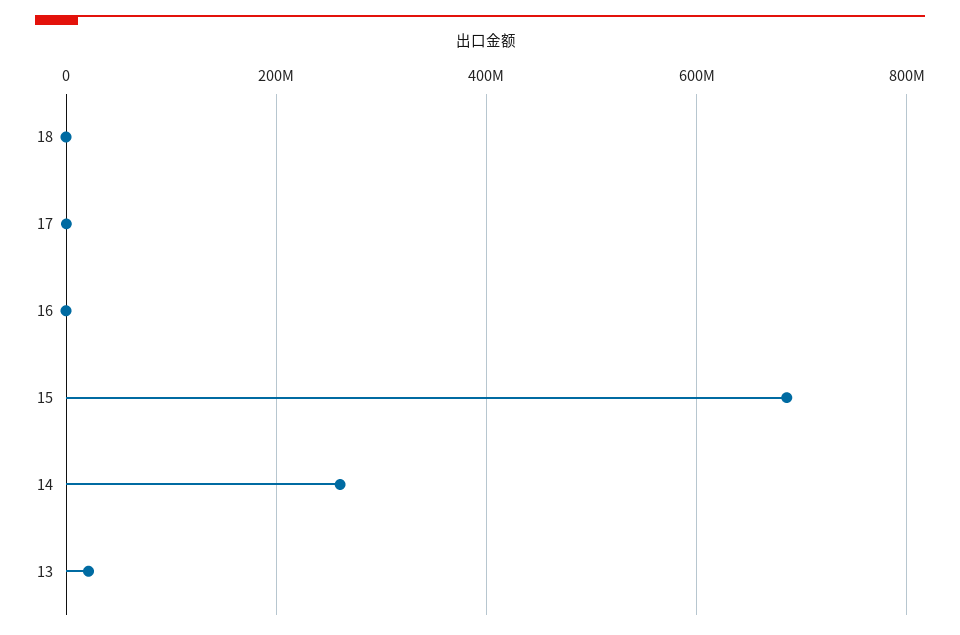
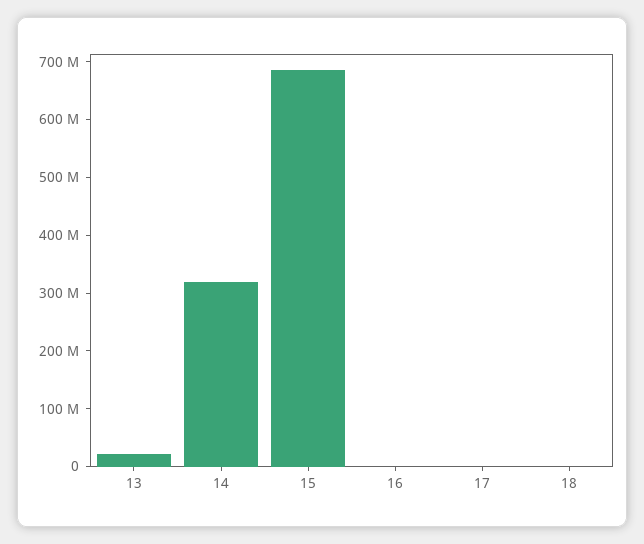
14: 260000000 -> 320000000

